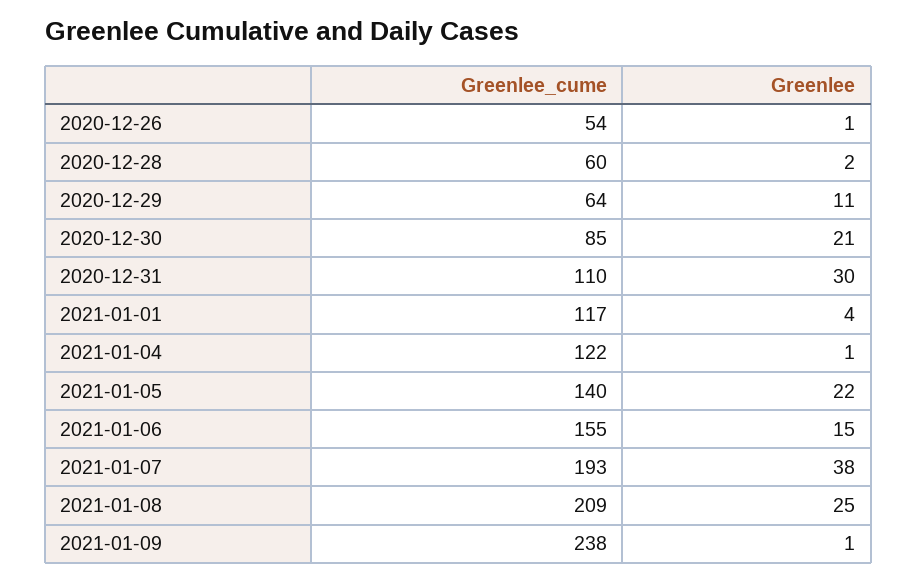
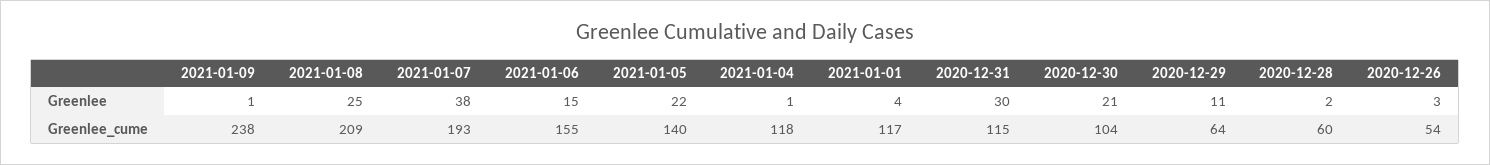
Greenlee, 2020-12-26: 1 -> 3
Greenlee_cume, 2020-12-30: 85 -> 104
Greenlee_cume, 2020-12-31: 110 -> 115
Greenlee_cume, 2021-01-04: 122 -> 118

